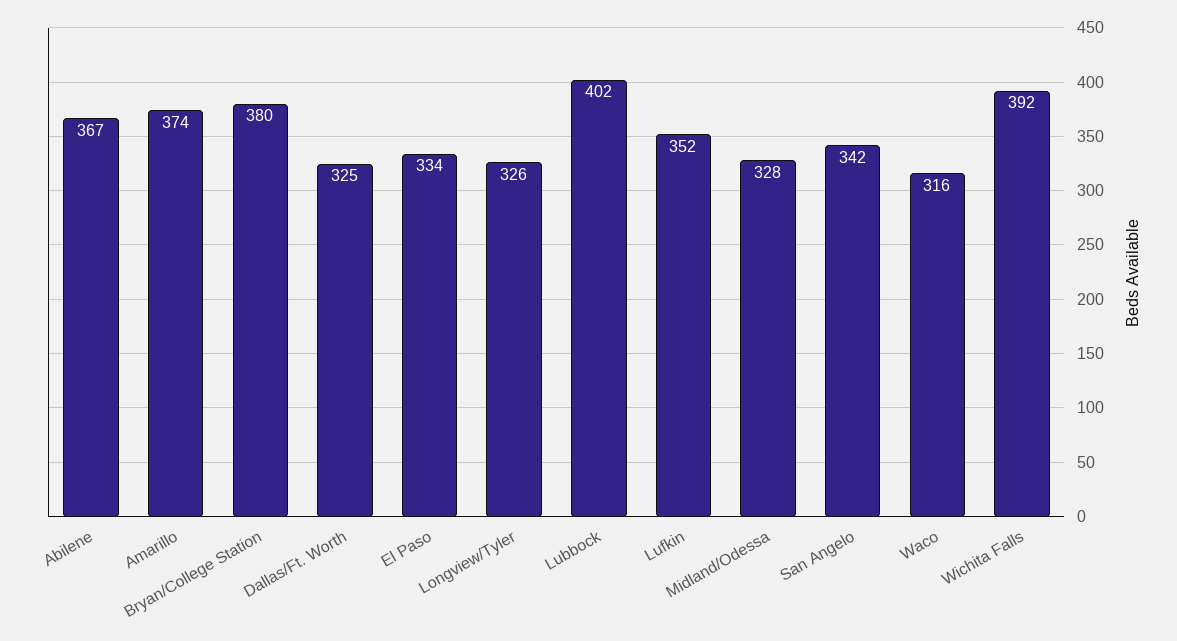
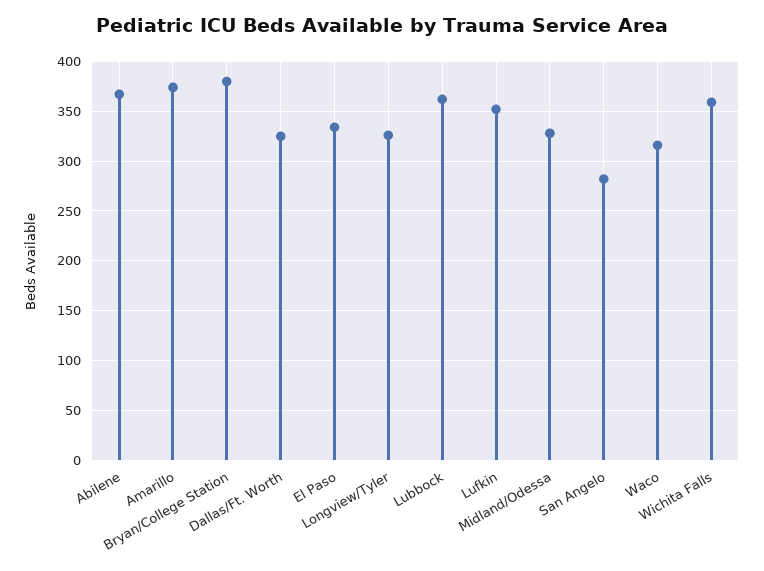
Lubbock: 402 -> 360
San Angelo: 342 -> 280
Wichita Falls: 392 -> 360

